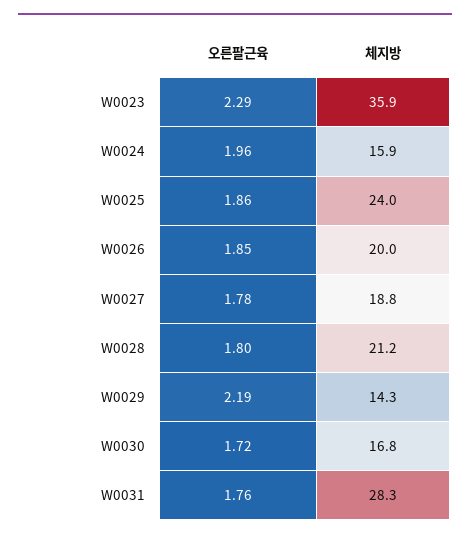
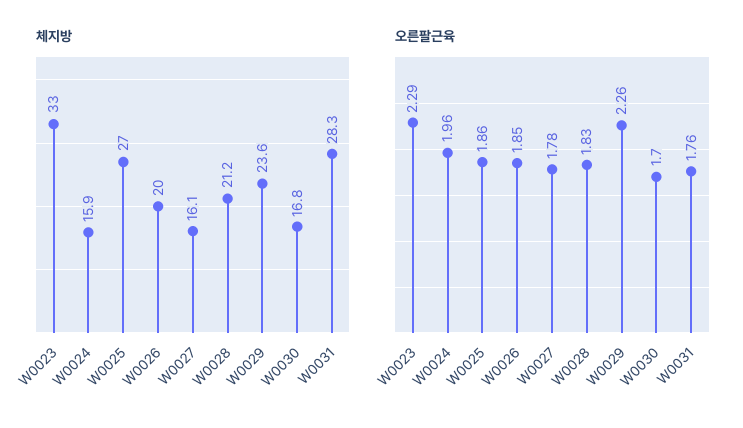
체지방, W0023: 35.9 -> 33
체지방, W0025: 24 -> 27
체지방, W0027: 18.8 -> 16.1
오른팔근육, W0028: 1.8 -> 1.83
오른팔근육, W0029: 2.19 -> 2.26
체지방, W0029: 14.3 -> 23.6
오른팔근육, W0030: 1.72 -> 1.7

